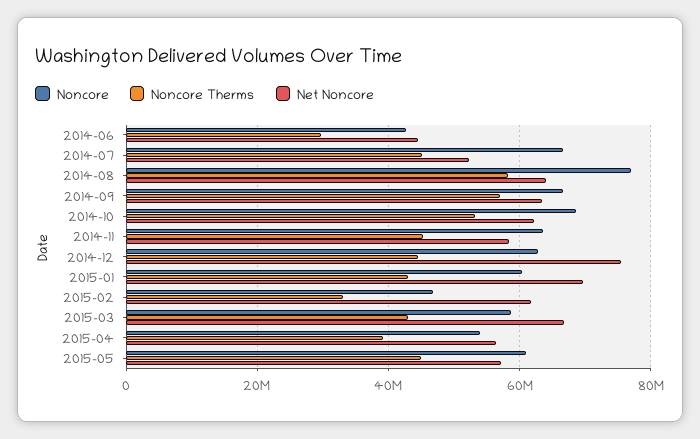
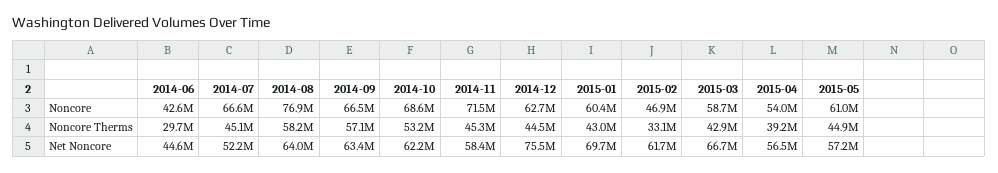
Noncore, 2014-11: 64000000 -> 71500000

